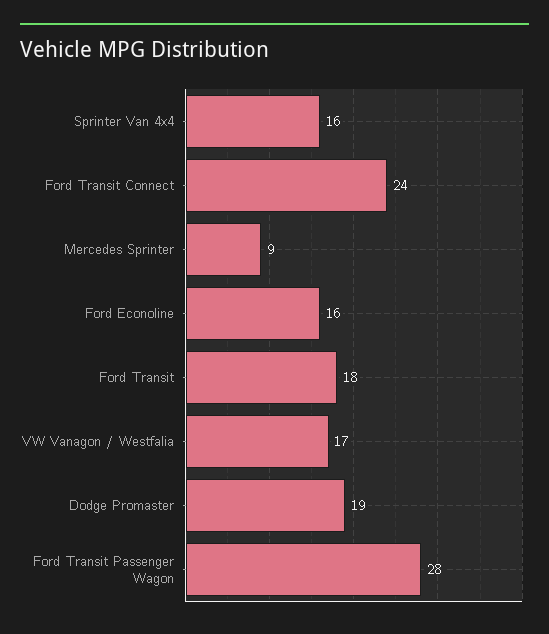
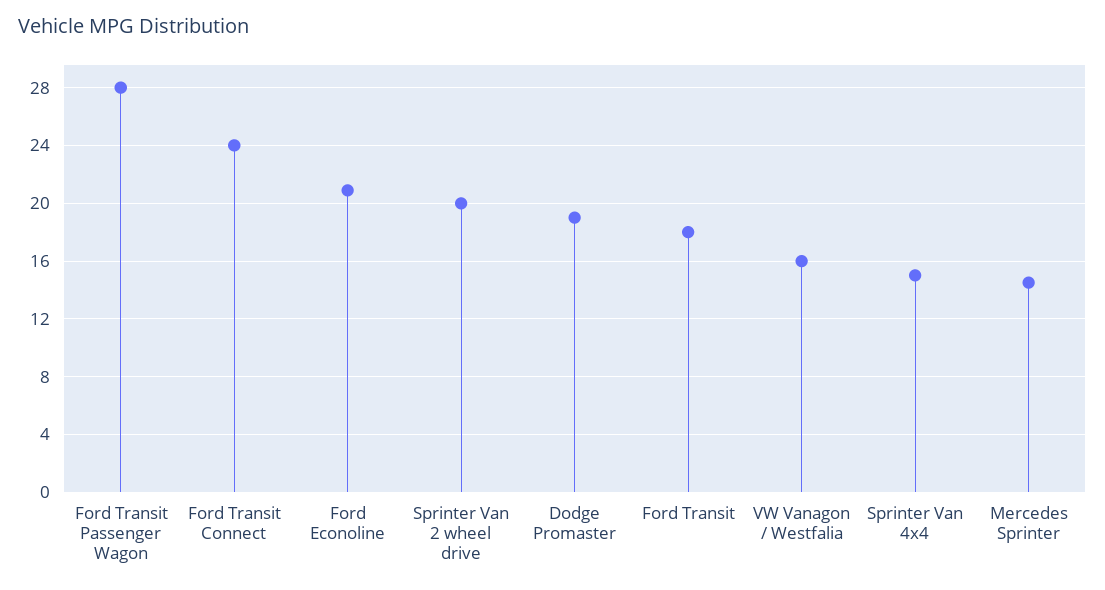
Sprinter Van 4x4: 16 -> 15
Mercedes Sprinter: 9 -> 14.5
Ford Econoline: 16 -> 21
VW Vanagon / Westfalia: 17 -> 16
Sprinter Van 2 wheel drive: none -> 20

